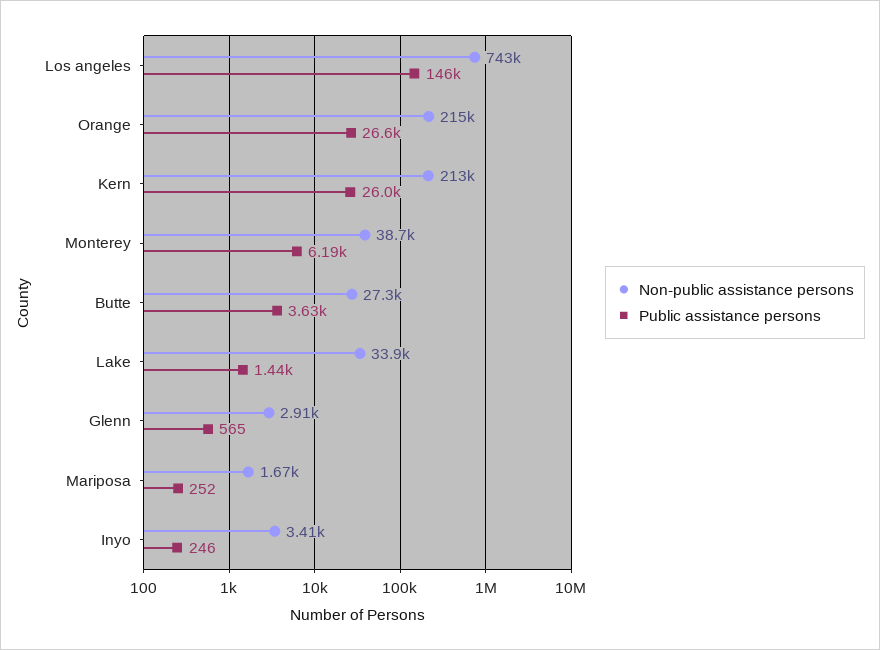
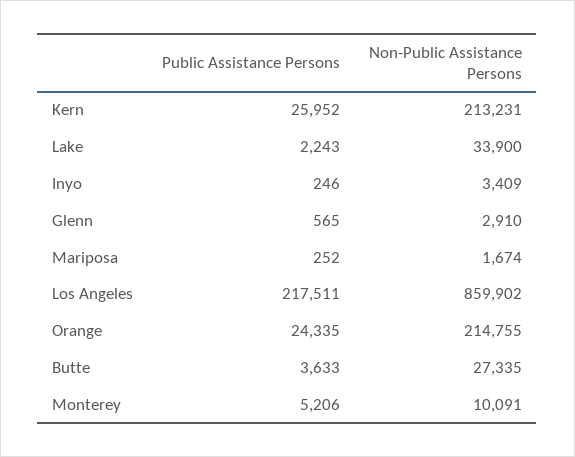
Non-public assistance persons, Los angeles: 743000 -> 859902
Public assistance persons, Los angeles: 146000 -> 217511
Public assistance persons, Orange: 26600 -> 24335
Non-public assistance persons, Monterey: 38700 -> 10091
Public assistance persons, Monterey: 6190 -> 5206
Public assistance persons, Lake: 1440 -> 2243

